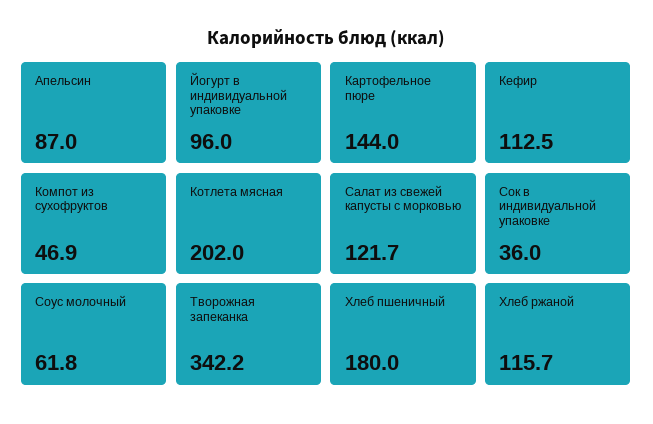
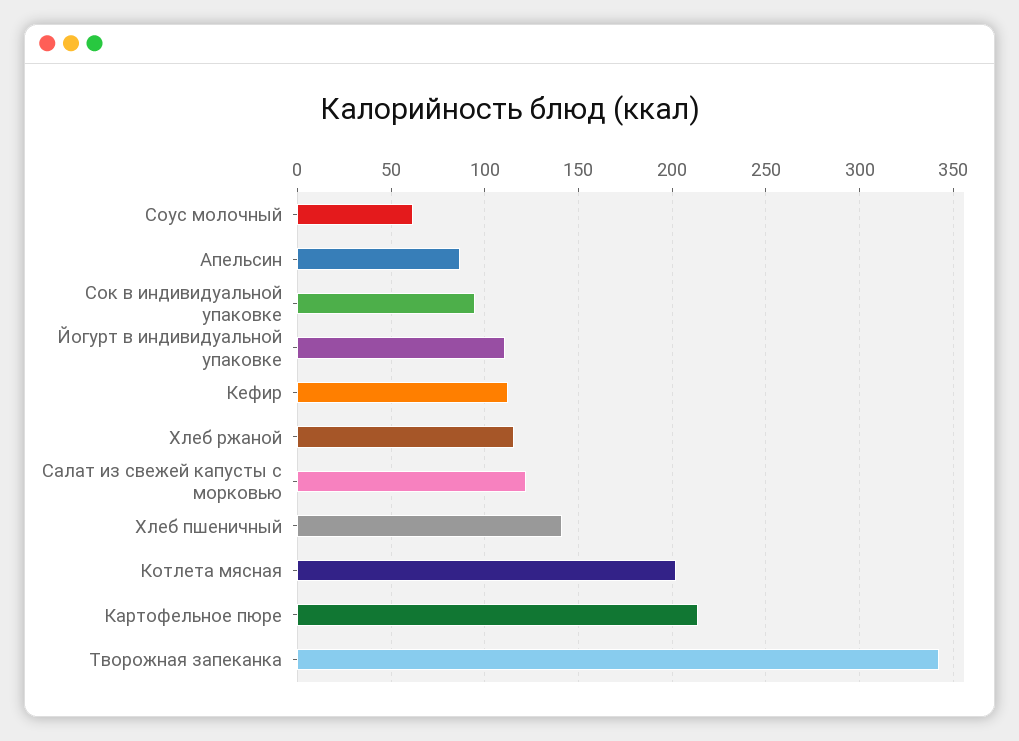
Йогурт в индивидуальной упаковке: 96 -> 110
Картофельное пюре: 144 -> 215
Компот из сухофруктов: 46.9 -> none
Сок в индивидуальной упаковке: 36 -> 95
Хлеб пшеничный: 180 -> 140

